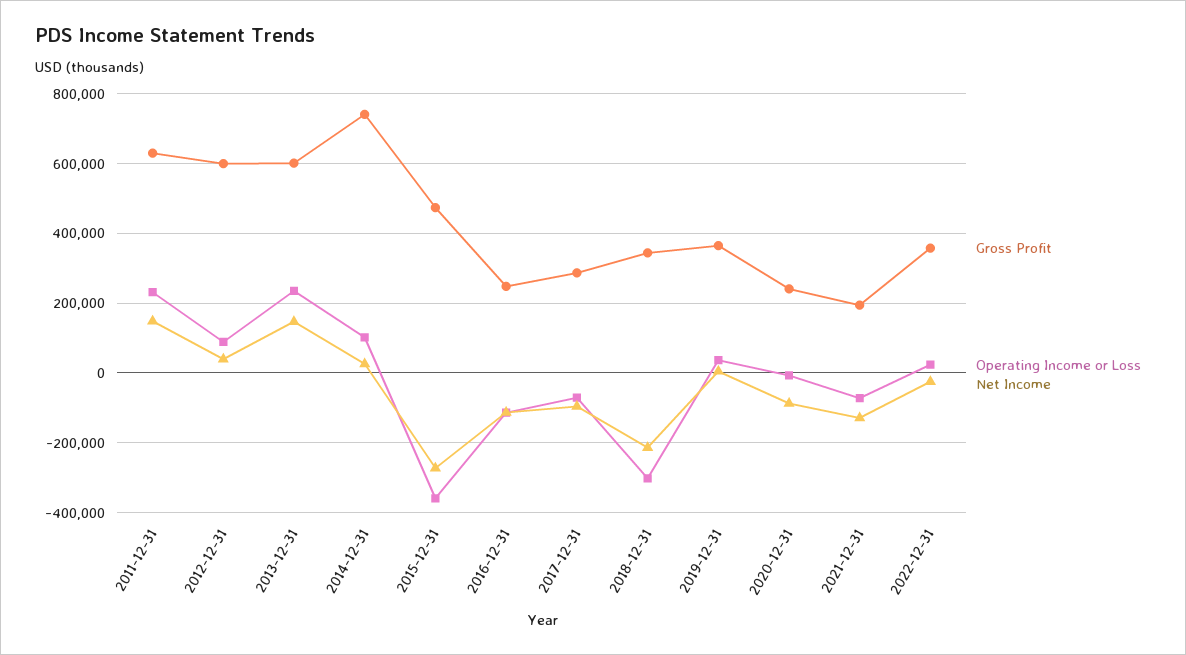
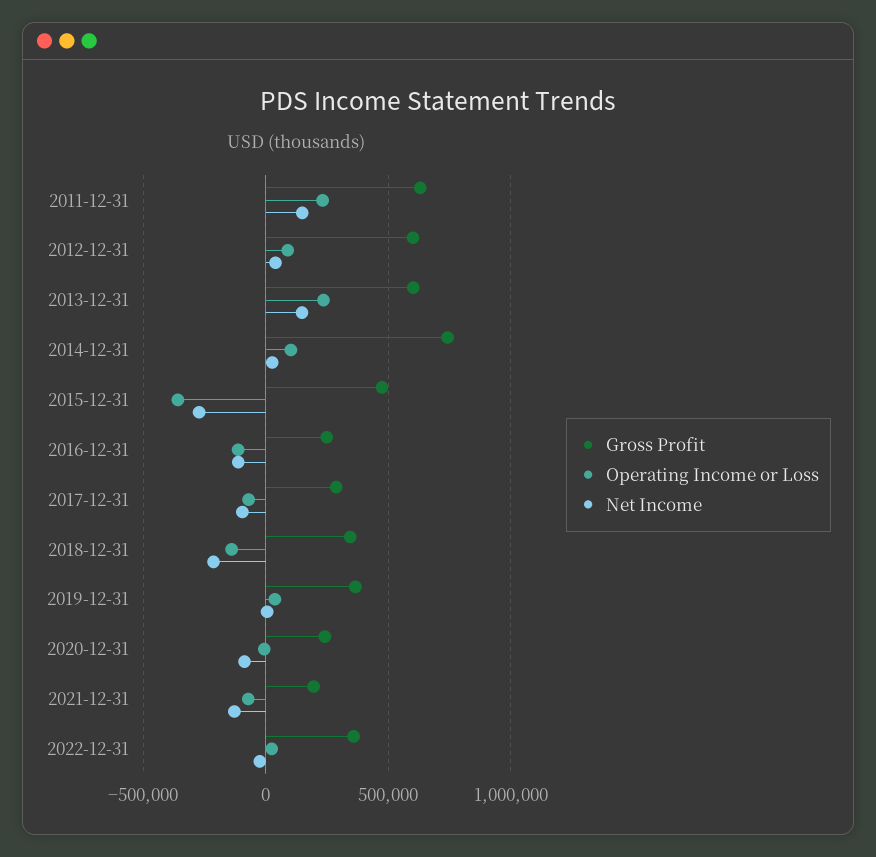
Operating Income or Loss, 2018-12-31: -300000 -> -150000

